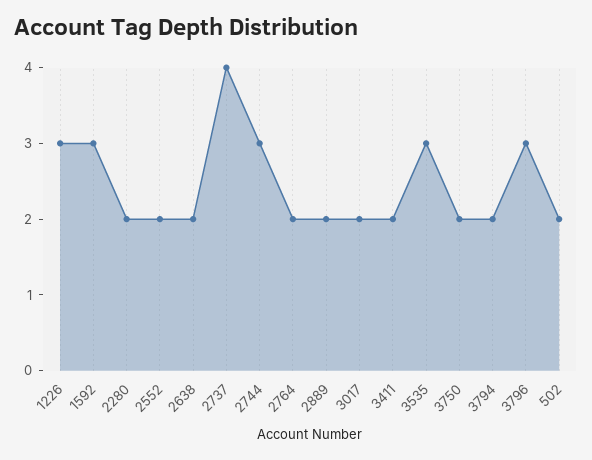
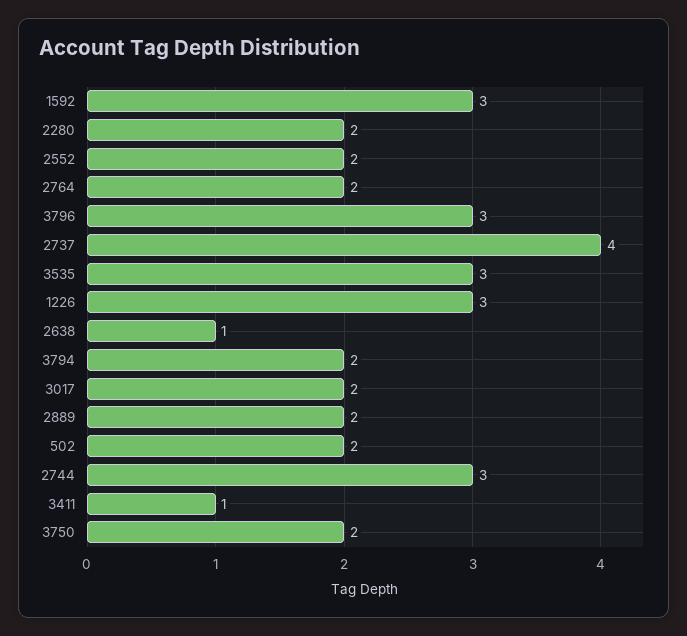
2638: 2 -> 1
3411: 2 -> 1

